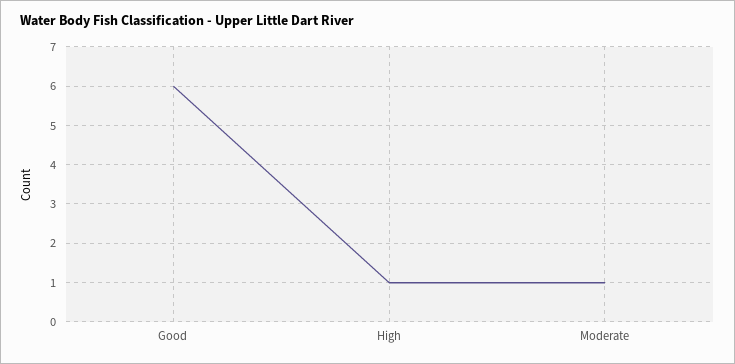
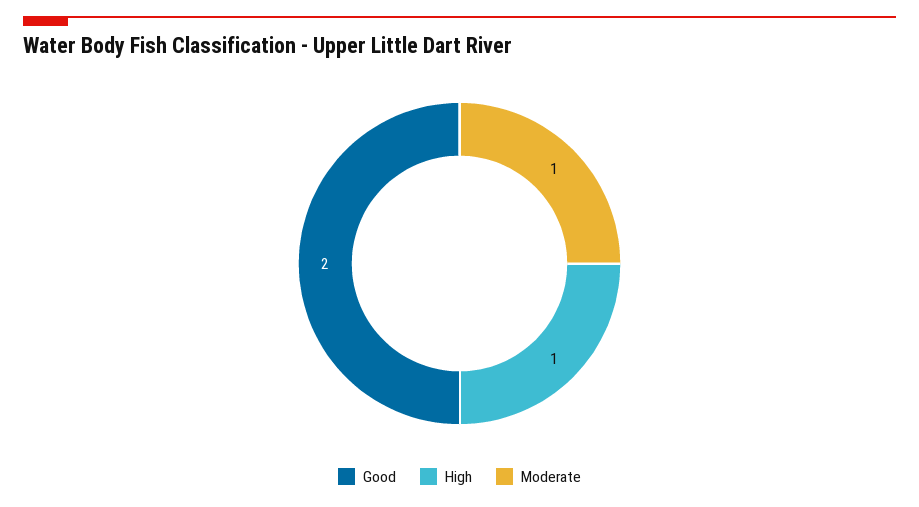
Good: 6 -> 2

